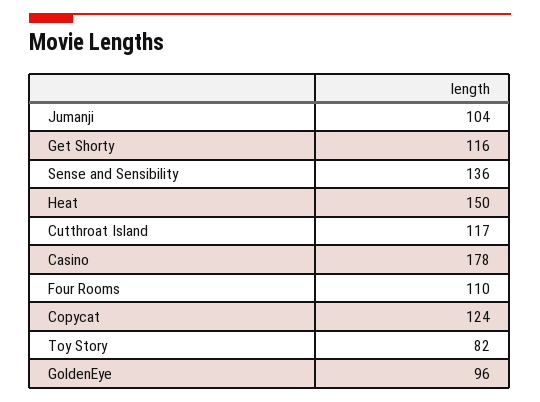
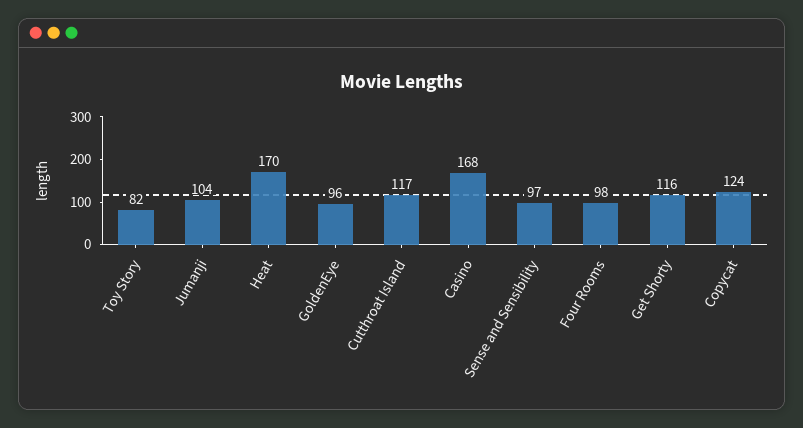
Sense and Sensibility: 136 -> 97
Heat: 150 -> 170
Casino: 178 -> 168
Four Rooms: 110 -> 98

